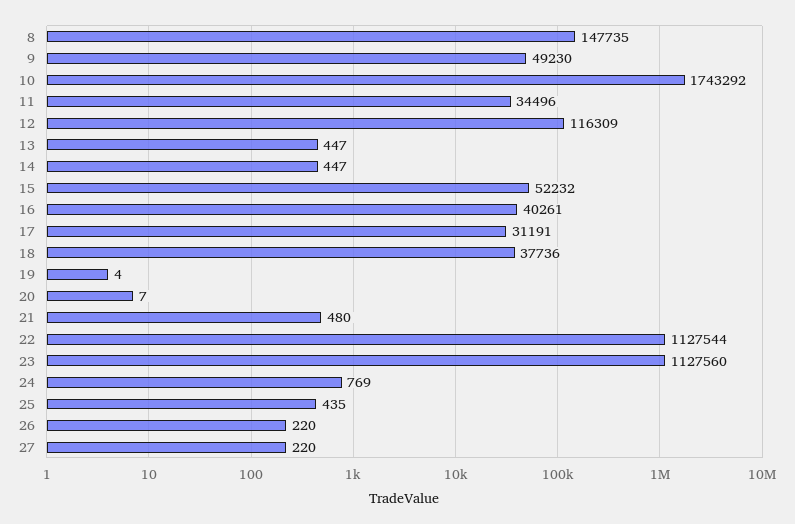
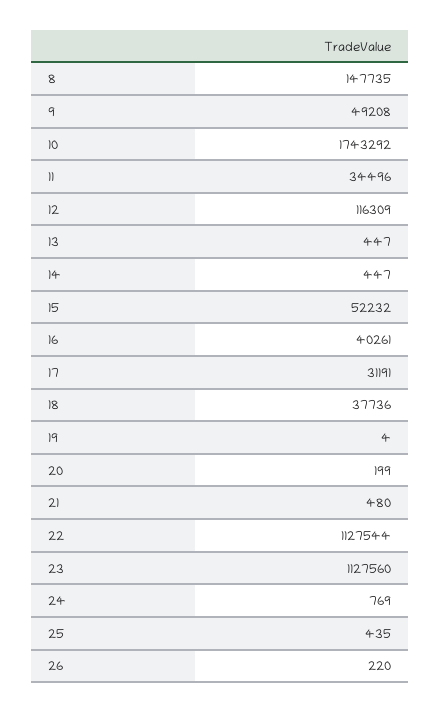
9: 49230 -> 49208
20: 7 -> 199
27: 220 -> none

